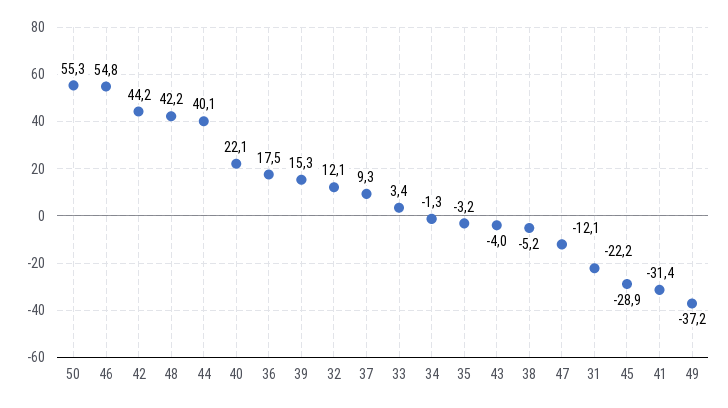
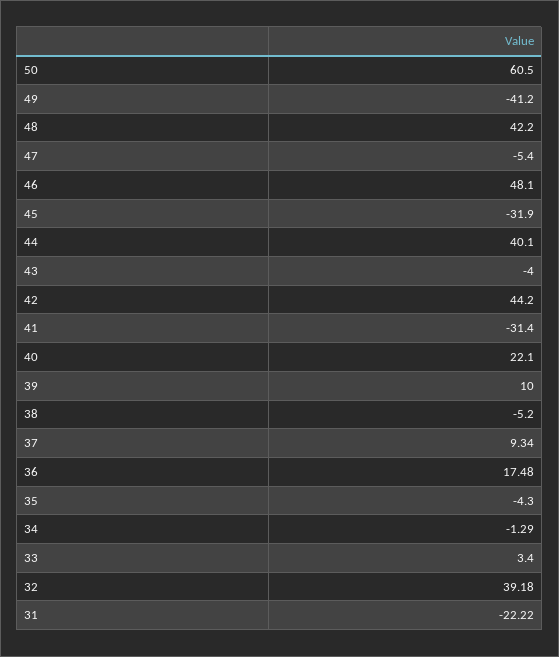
50: 55.3 -> 60.5
46: 54.8 -> 48.1
39: 15.3 -> 10
32: 12.1 -> 39.18
35: -3.2 -> -4.3
47: -12.1 -> -5.4
45: -28.9 -> -31.9
49: -37.2 -> -41.2

